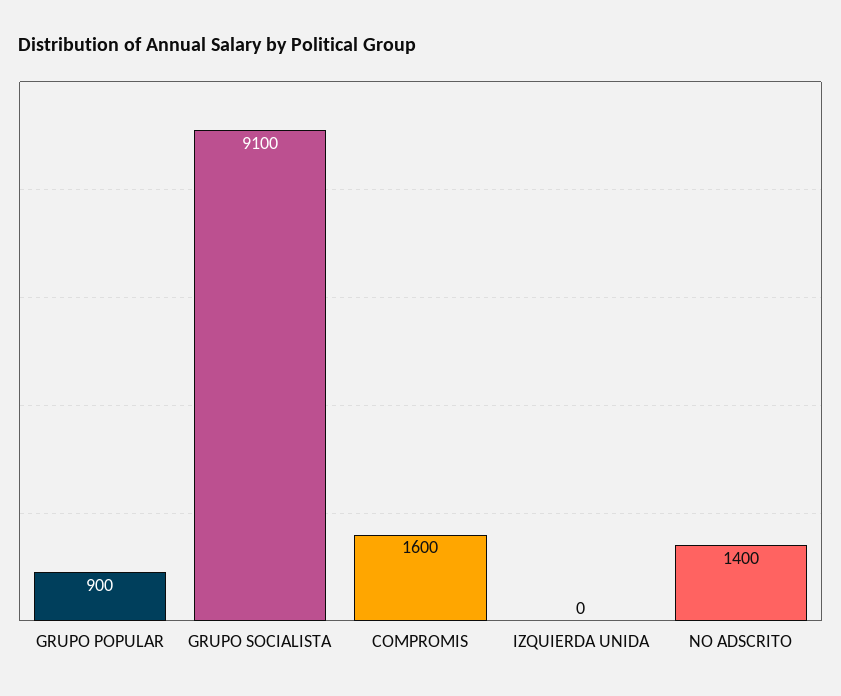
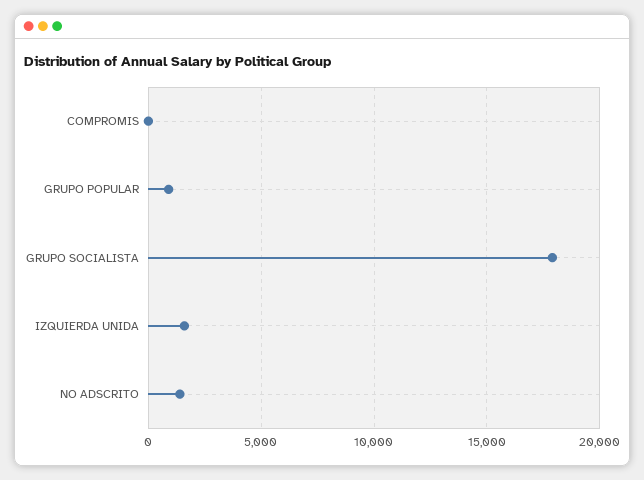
GRUPO SOCIALISTA: 9100 -> 18000
COMPROMIS: 1600 -> 0
IZQUIERDA UNIDA: 0 -> 1500

